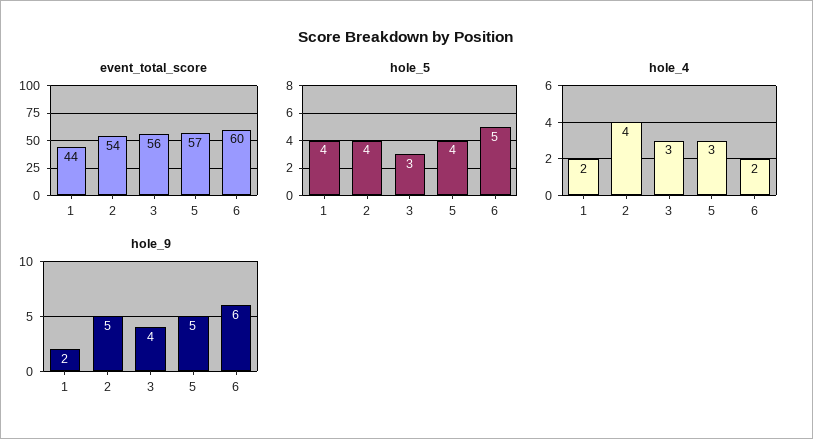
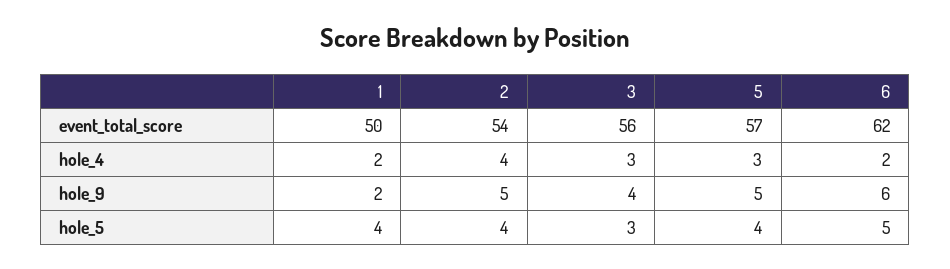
event_total_score, 1: 44 -> 50
event_total_score, 6: 60 -> 62

